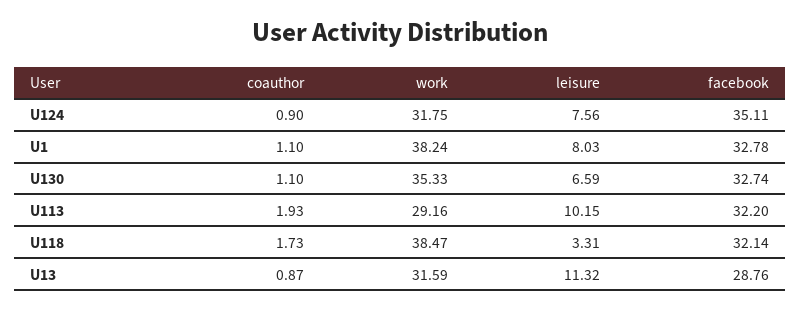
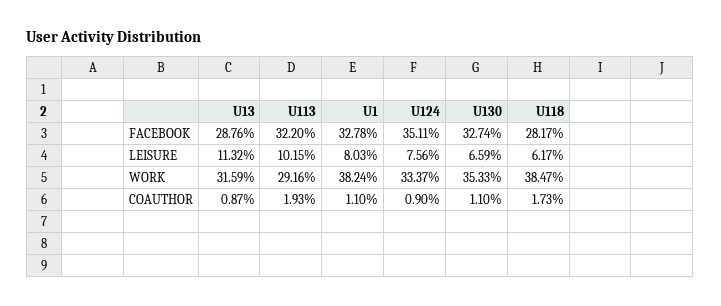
work, U124: 31.75 -> 33.37
leisure, U118: 3.31 -> 6.17
facebook, U118: 32.14 -> 28.17

